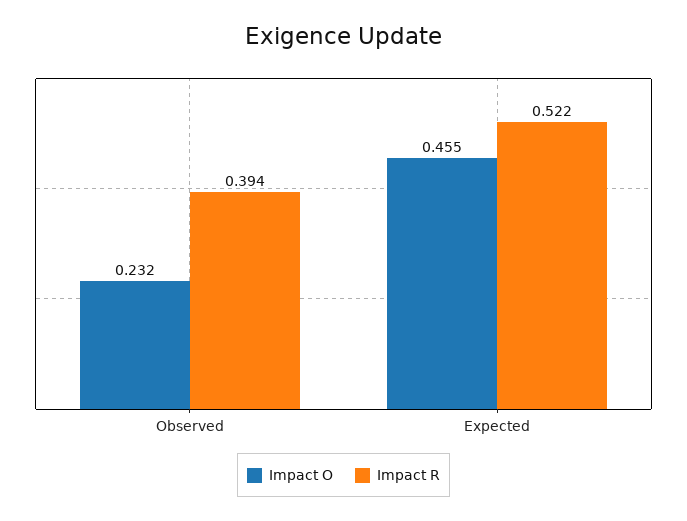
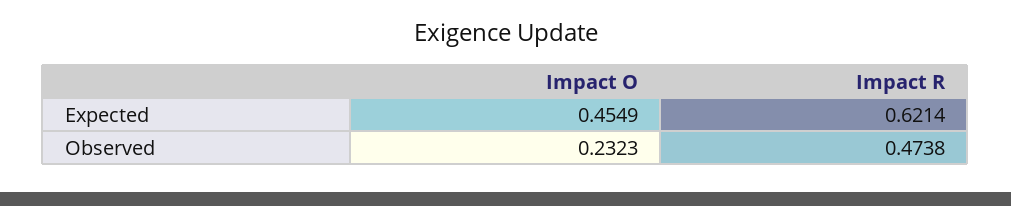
Impact R, Observed: 0.394 -> 0.4738
Impact R, Expected: 0.522 -> 0.6214

